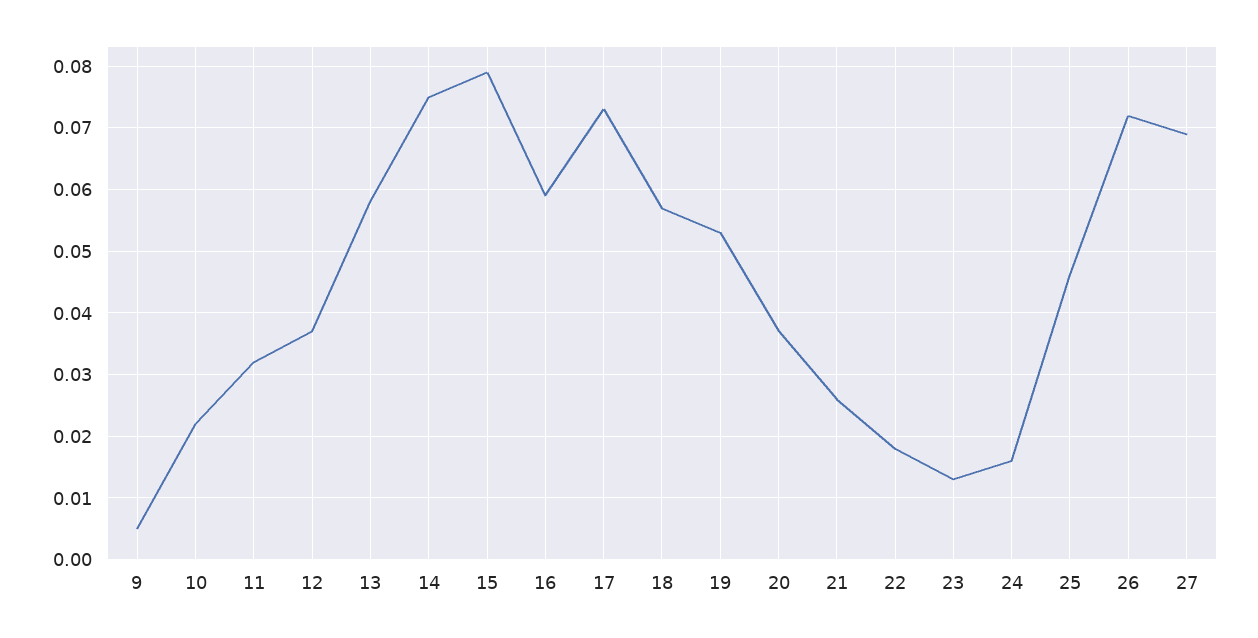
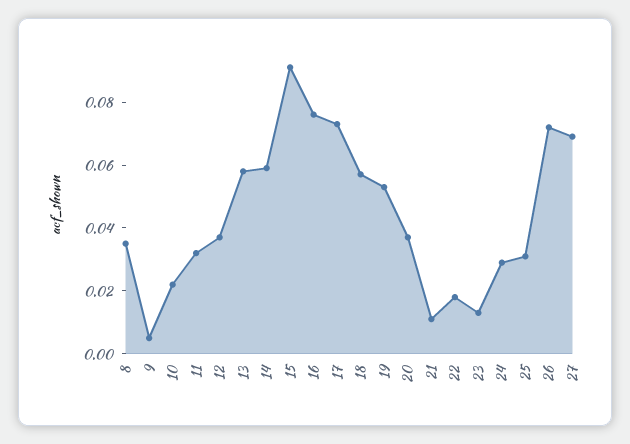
14: 0.075 -> 0.06
15: 0.079 -> 0.09
16: 0.059 -> 0.075
21: 0.026 -> 0.01
24: 0.016 -> 0.03
25: 0.046 -> 0.03
8: none -> 0.035

